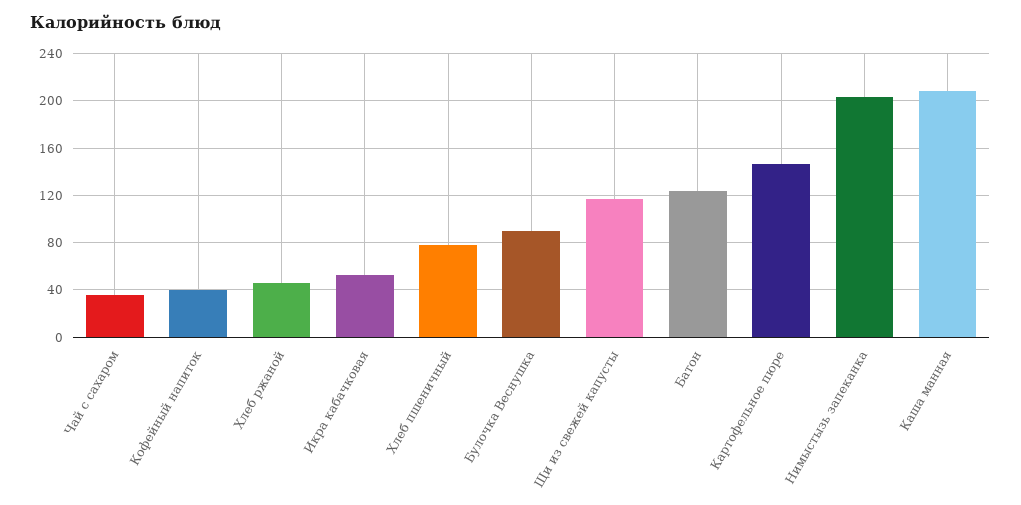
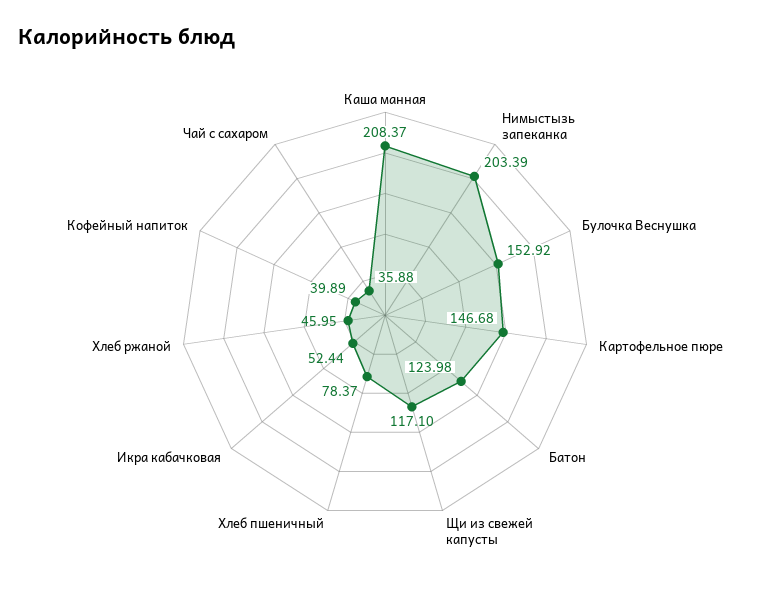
Булочка Веснушка: 90 -> 152.92

